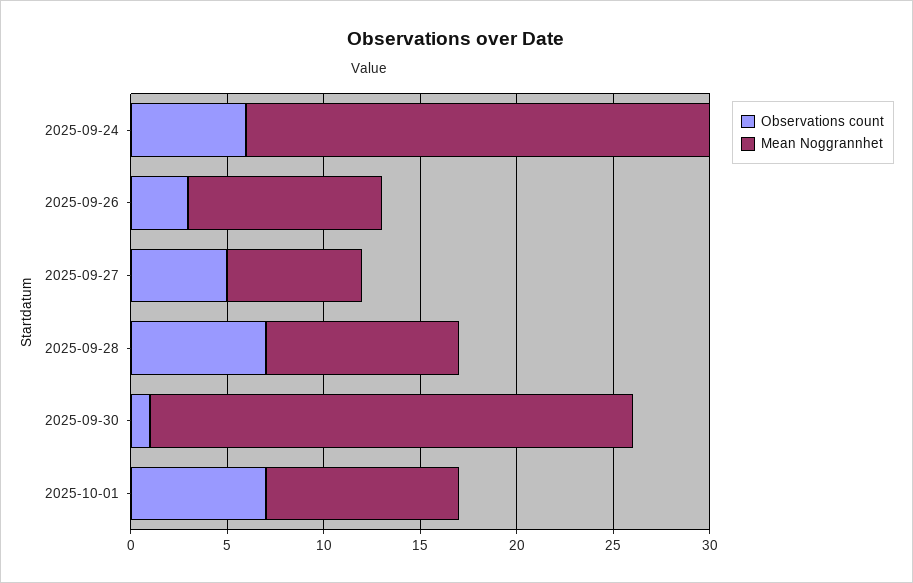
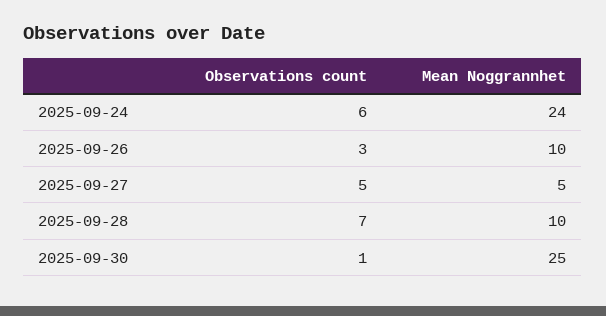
Mean Noggrannhet, 2025-09-27: 7 -> 5
Observations count, 2025-10-01: 7 -> none
Mean Noggrannhet, 2025-10-01: 10 -> none

